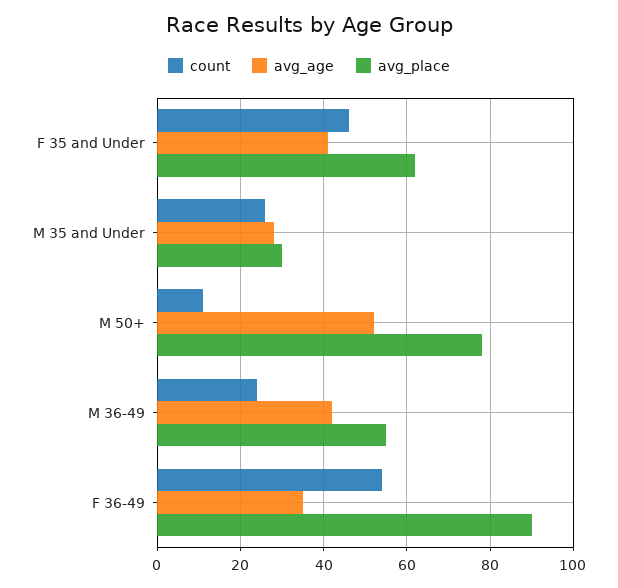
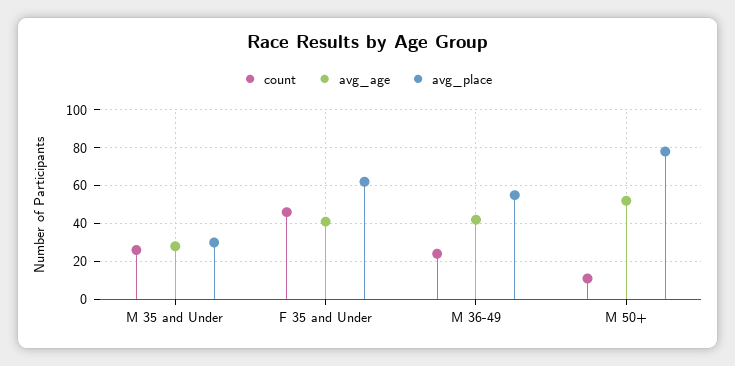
count, F 36-49: 55 -> none
avg_age, F 36-49: 35 -> none
avg_place, F 36-49: 90 -> none

